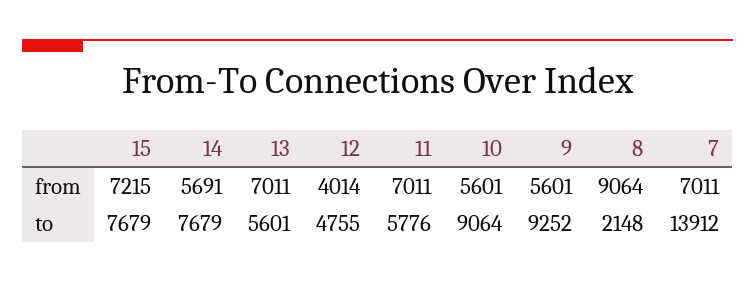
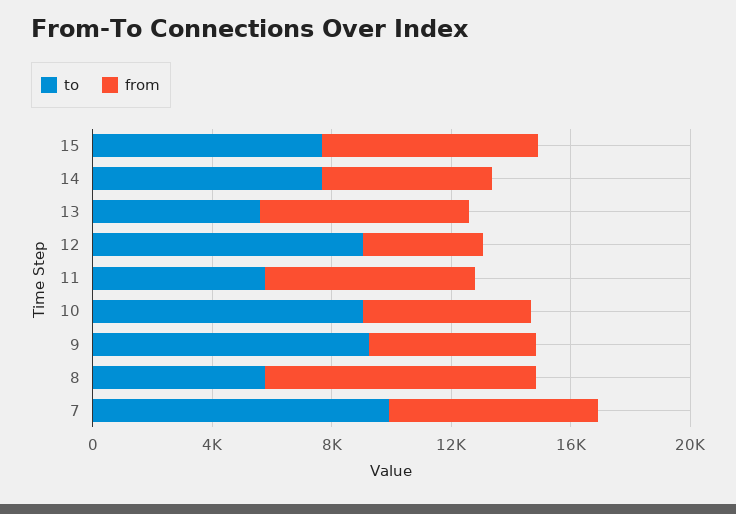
to, 12: 4755 -> 9000
to, 8: 2148 -> 6000
to, 7: 13912 -> 10000

